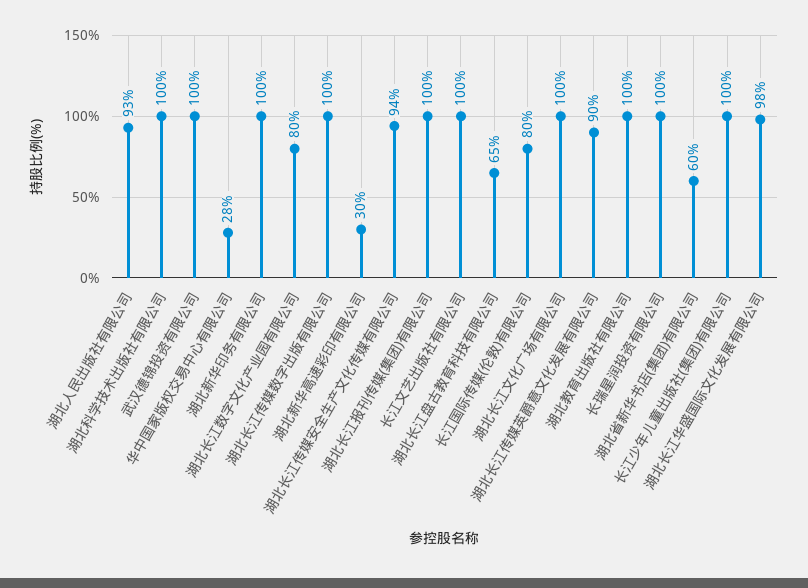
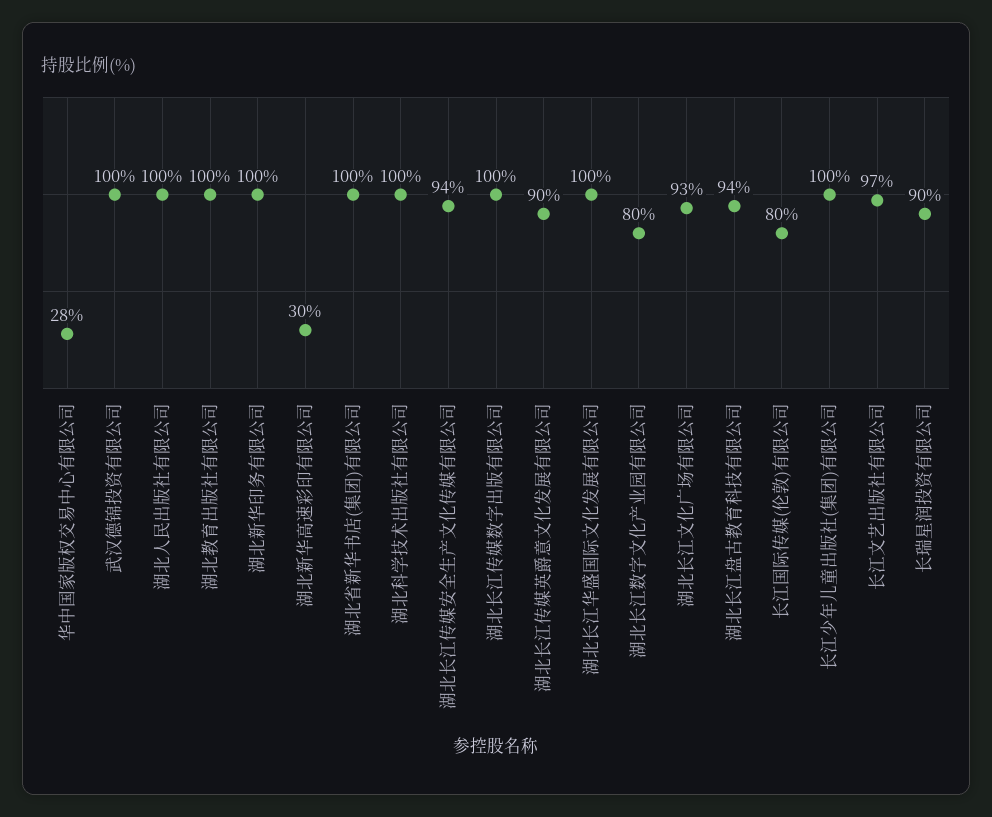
湖北人民出版社有限公司: 93 -> 100
湖北长江报刊传媒(集团)有限公司: 100 -> none
长江文艺出版社有限公司: 100 -> 97
湖北长江盘古教育科技有限公司: 65 -> 94
湖北长江文化广场有限公司: 100 -> 93
长瑞星润投资有限公司: 100 -> 90
湖北省新华书店(集团)有限公司: 60 -> 100
湖北长江华盛国际文化发展有限公司: 98 -> 100

